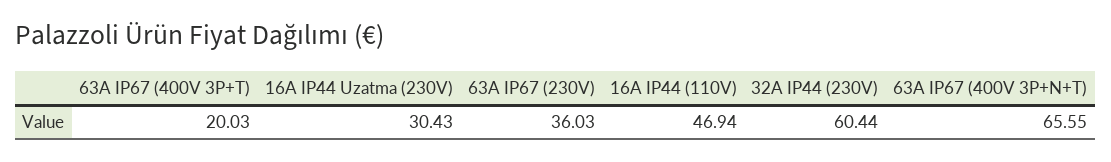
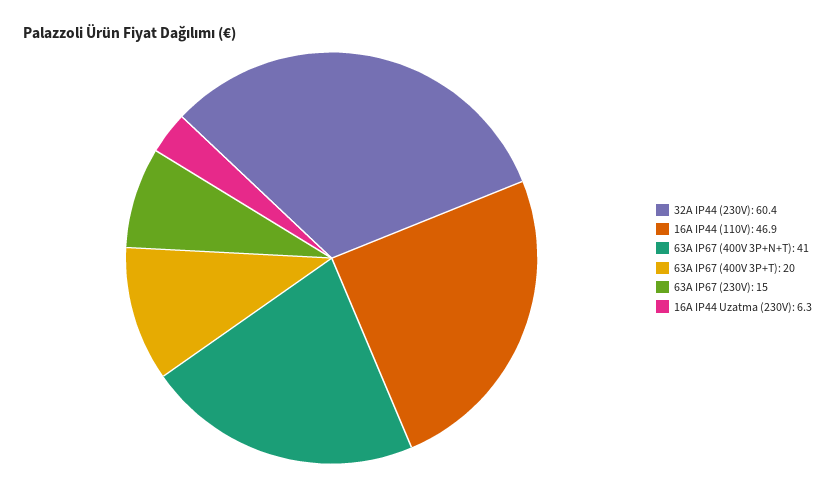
16A IP44 Uzatma (230V): 30.43 -> 6.3
63A IP67 (230V): 36.03 -> 15
63A IP67 (400V 3P+N+T): 65.55 -> 41

